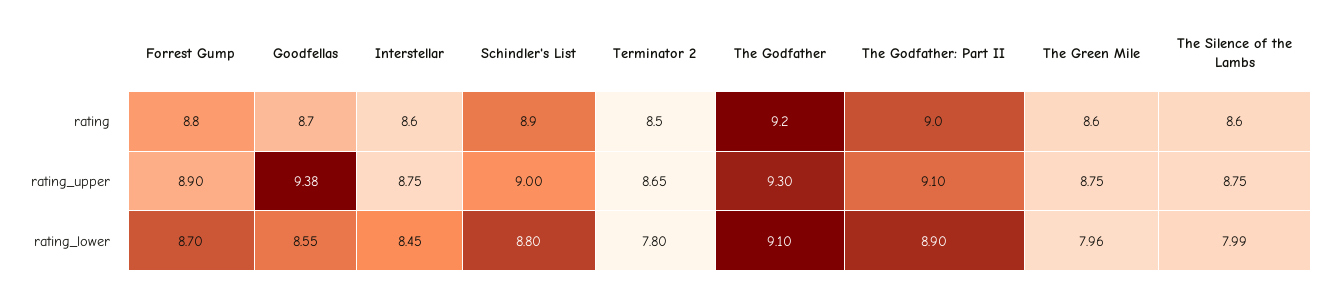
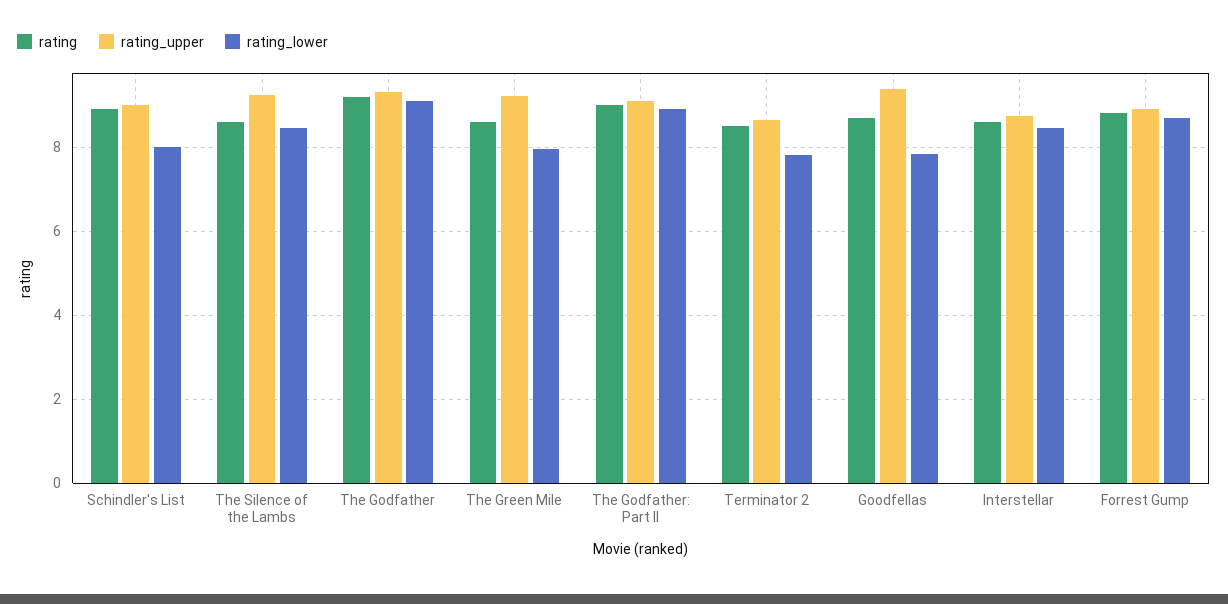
rating_upper, The Green Mile: 8.75 -> 9.2
rating_upper, The Silence of the Lambs: 8.75 -> 9.2
rating_lower, Goodfellas: 8.55 -> 7.8
rating_lower, Schindler's List: 8.8 -> 8
rating_lower, The Silence of the Lambs: 7.99 -> 8.4

